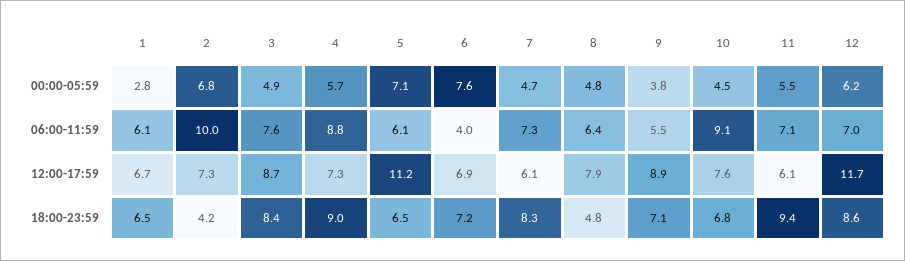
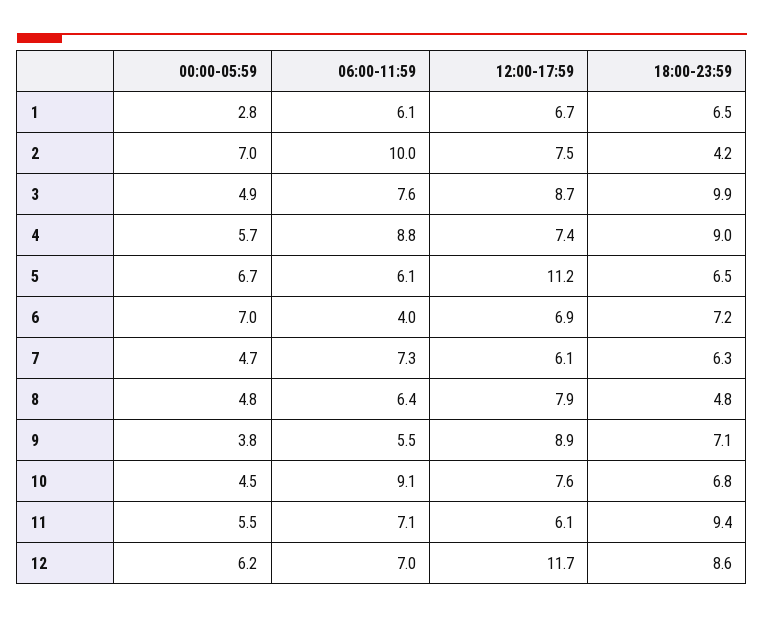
2, 00:00-05:59: 6.8 -> 7
5, 00:00-05:59: 7.1 -> 6.7
6, 00:00-05:59: 7.6 -> 7
2, 12:00-17:59: 7.3 -> 7.5
4, 12:00-17:59: 7.3 -> 7.4
3, 18:00-23:59: 8.4 -> 9.9
7, 18:00-23:59: 8.3 -> 6.3

